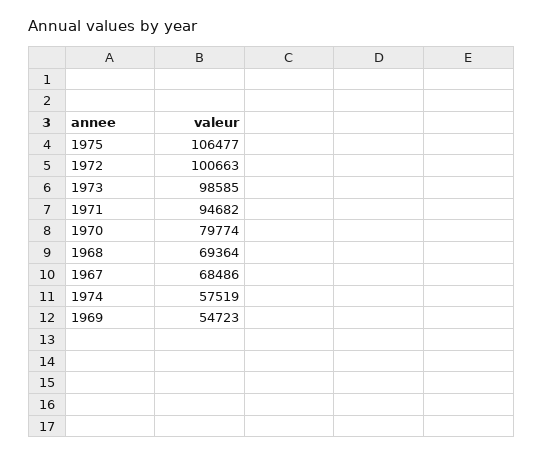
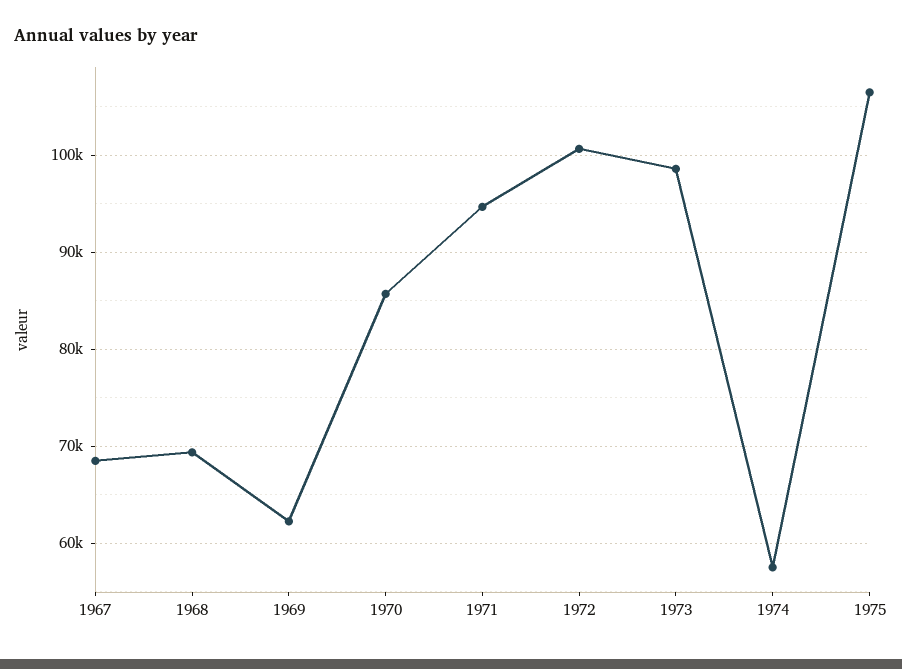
1970: 79774 -> 86000
1969: 54723 -> 62000

